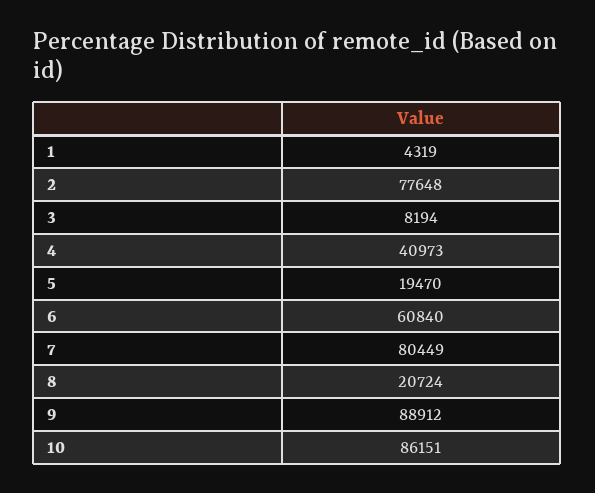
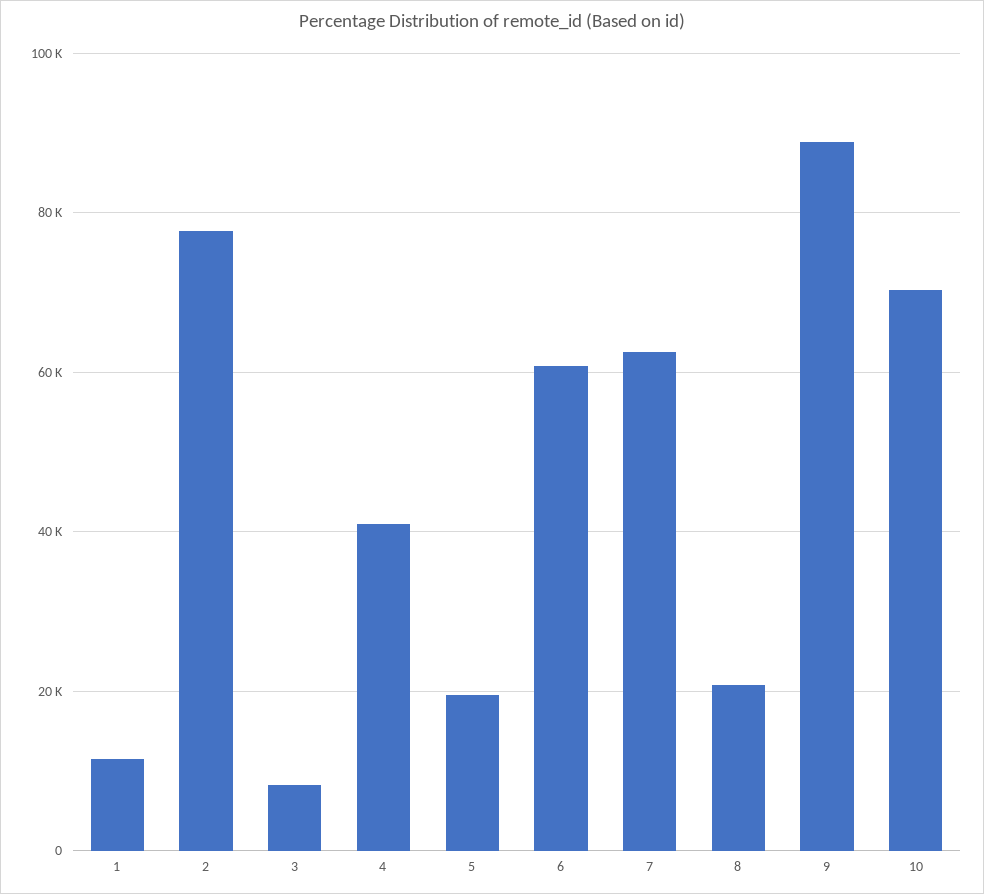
1: 4319 -> 12000
7: 80449 -> 62000
10: 86151 -> 70000

